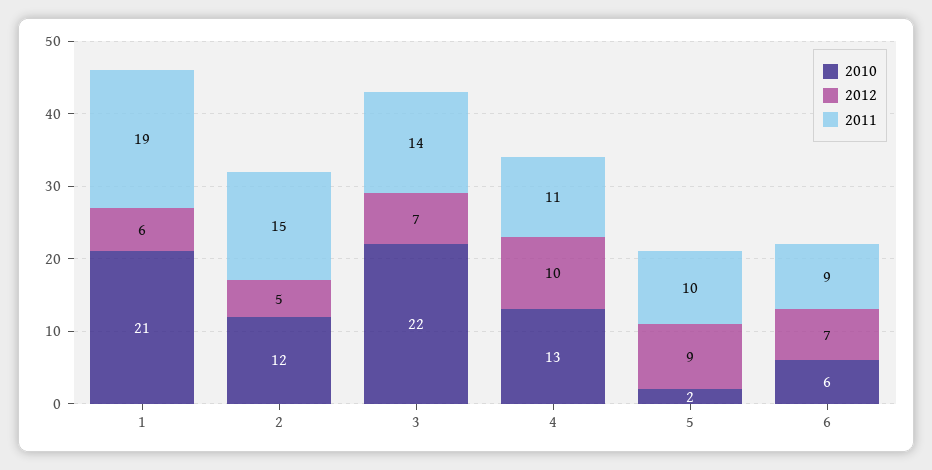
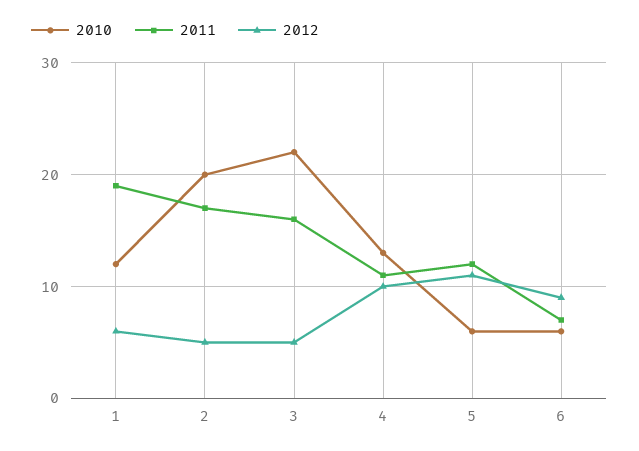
2010, 1: 21 -> 12
2010, 2: 12 -> 20
2011, 2: 15 -> 17
2012, 3: 7 -> 5
2011, 3: 14 -> 16
2010, 5: 2 -> 6
2012, 5: 9 -> 11
2011, 5: 10 -> 12
2012, 6: 7 -> 9
2011, 6: 9 -> 7

